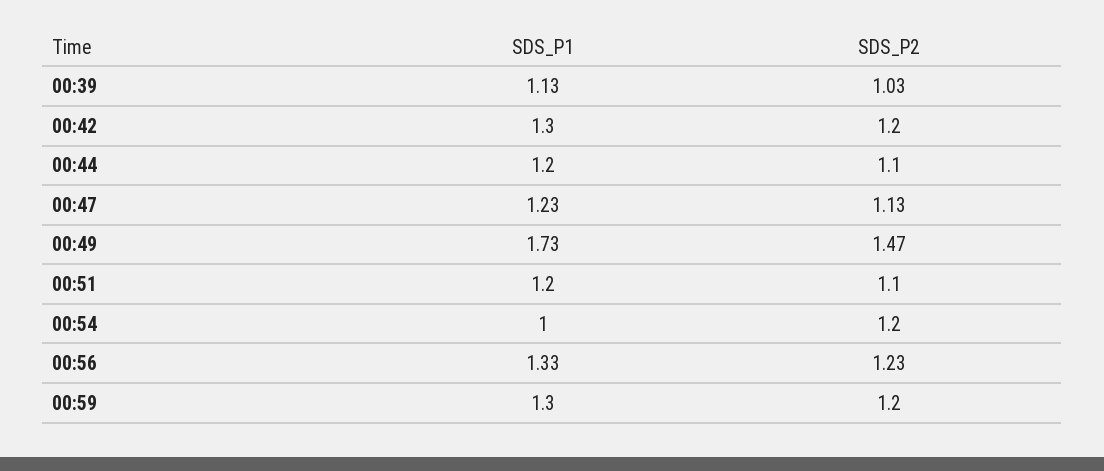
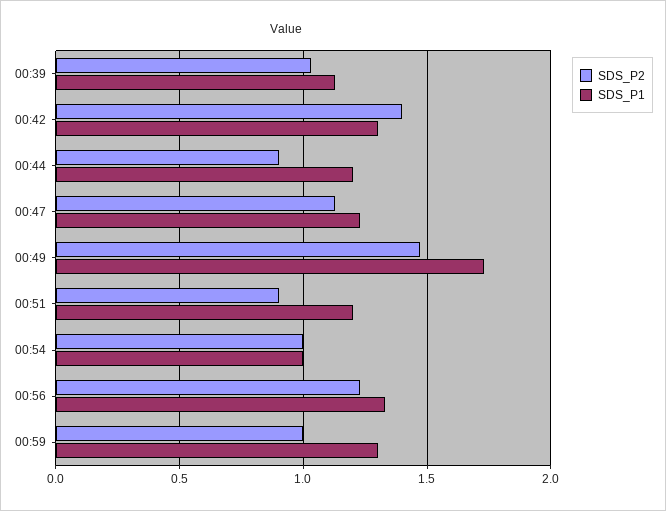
SDS_P2, 00:42: 1.2 -> 1.4
SDS_P2, 00:44: 1.1 -> 0.9
SDS_P2, 00:51: 1.1 -> 0.9
SDS_P2, 00:54: 1.2 -> 1
SDS_P2, 00:59: 1.2 -> 1

